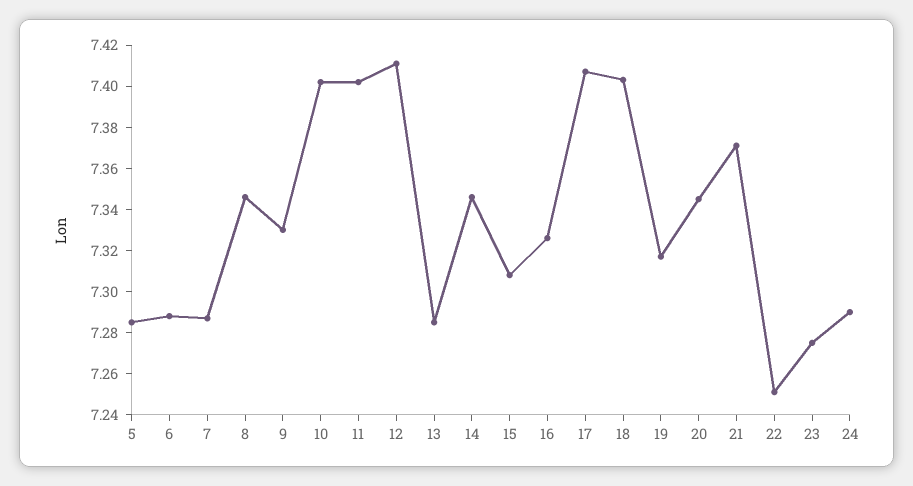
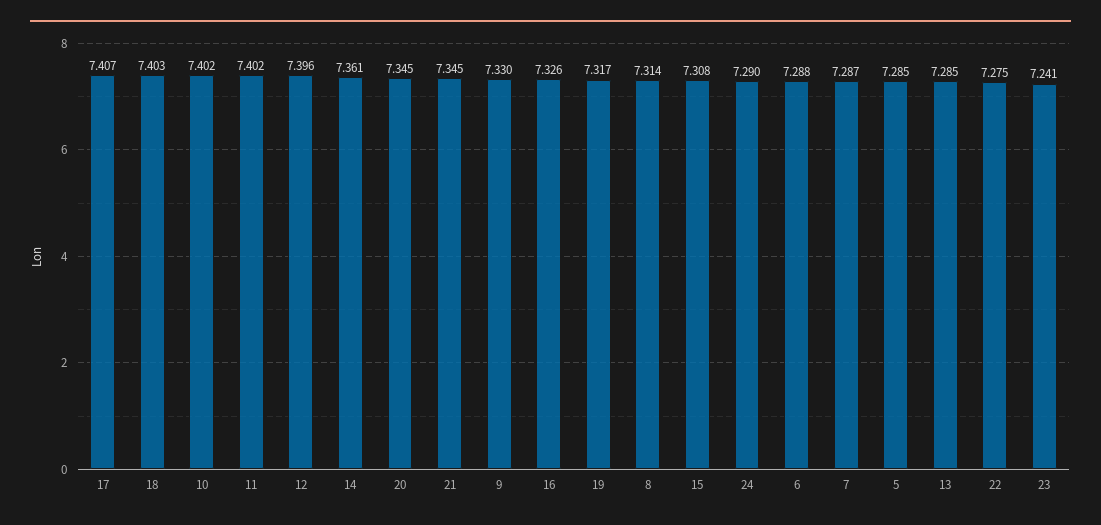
8: 7.345 -> 7.314
12: 7.41 -> 7.396
14: 7.345 -> 7.361
21: 7.37 -> 7.345
22: 7.25 -> 7.275
23: 7.275 -> 7.241

